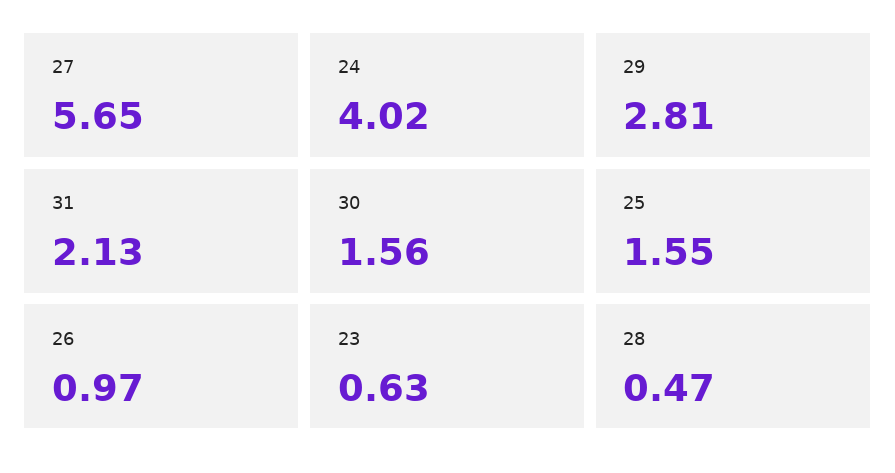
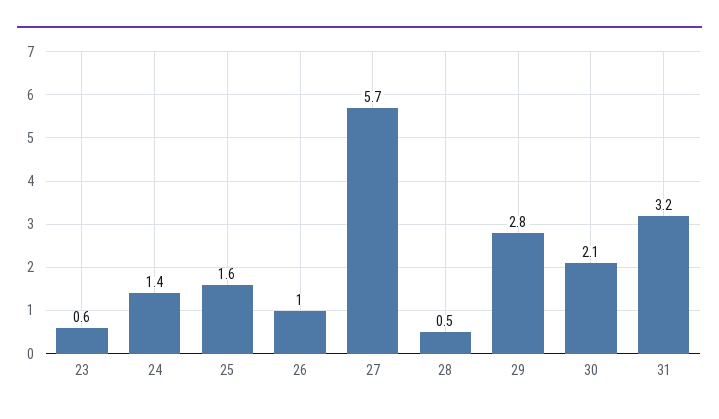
24: 4.02 -> 1.4
31: 2.13 -> 3.2
30: 1.56 -> 2.1

